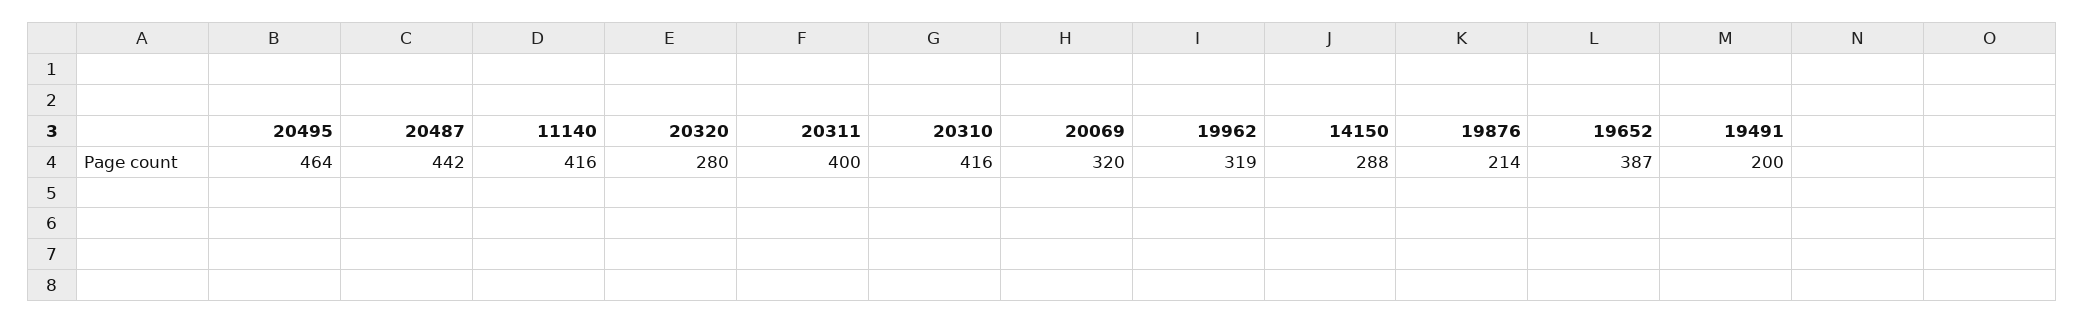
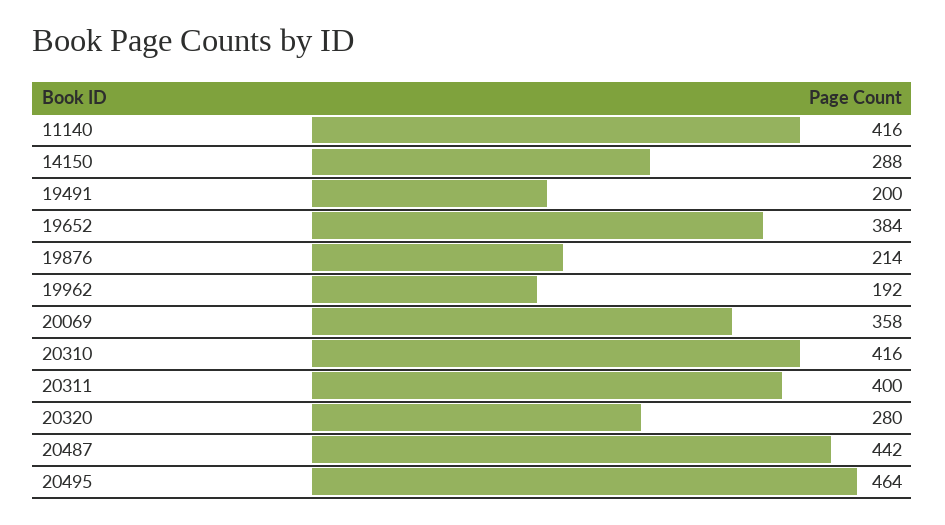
20069: 320 -> 358
19962: 319 -> 192
19652: 387 -> 384

